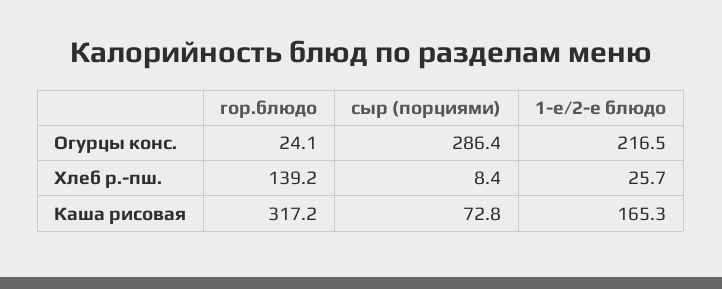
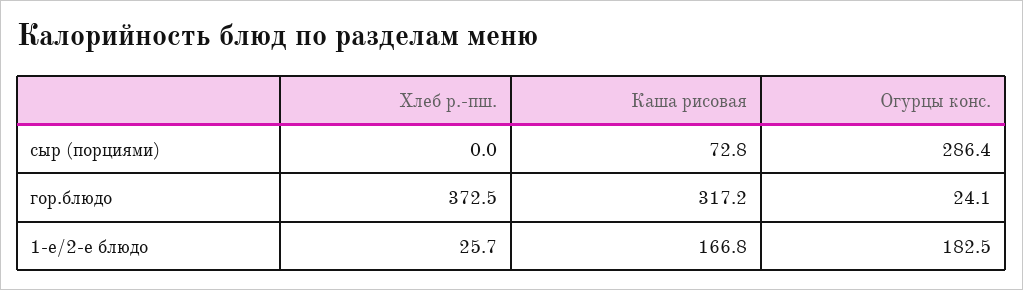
1-е/2-е блюдо, Огурцы конс.: 216.5 -> 182.5
гор.блюдо, Хлеб р.-пш.: 139.2 -> 372.5
сыр (порциями), Хлеб р.-пш.: 8.4 -> 0
1-е/2-е блюдо, Каша рисовая: 165.3 -> 166.8

